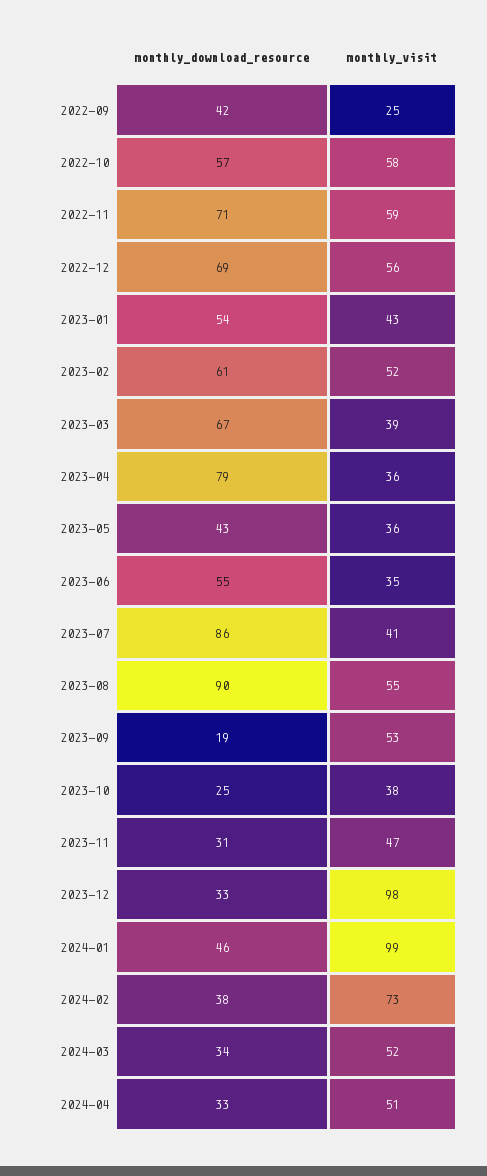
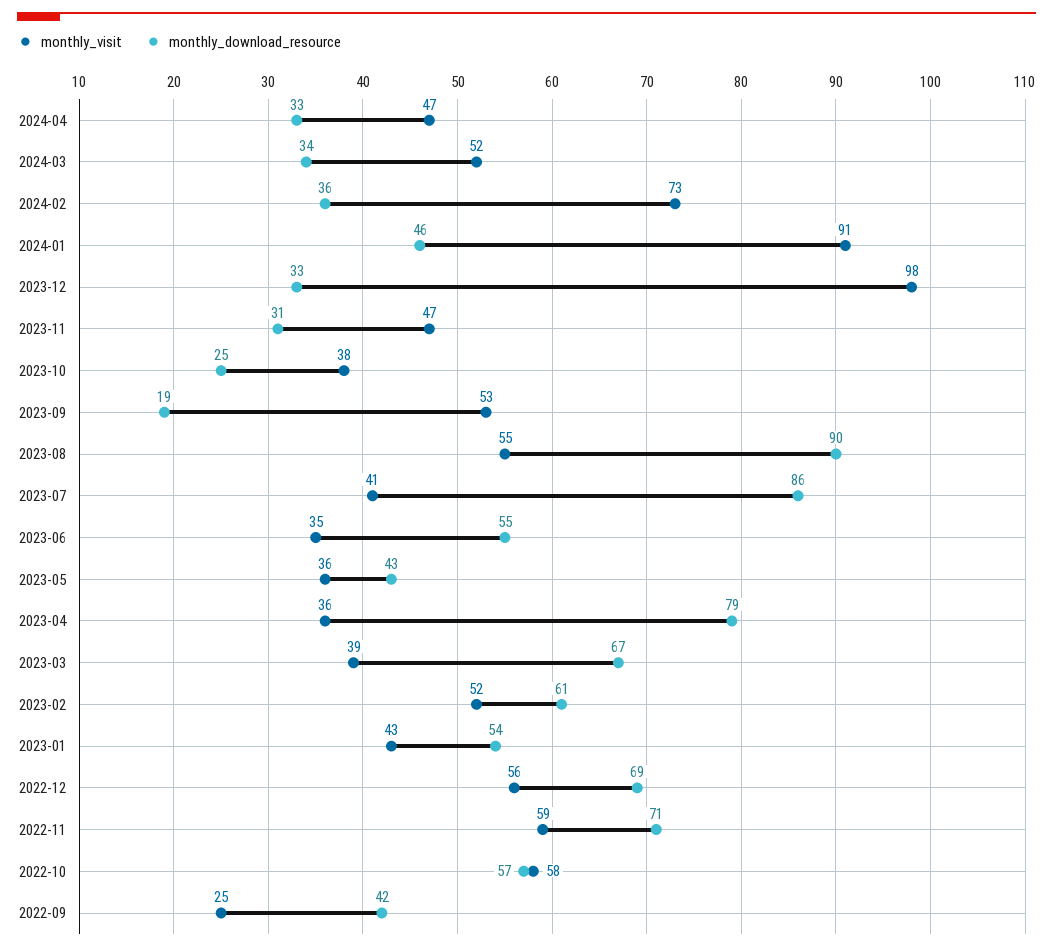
monthly_visit, 2024-01: 99 -> 91
monthly_download_resource, 2024-02: 38 -> 36
monthly_visit, 2024-04: 51 -> 47

